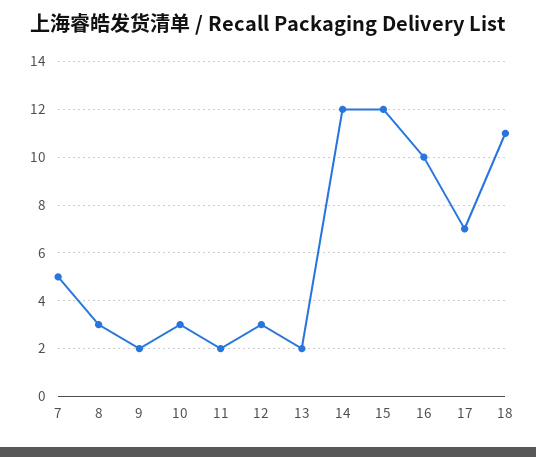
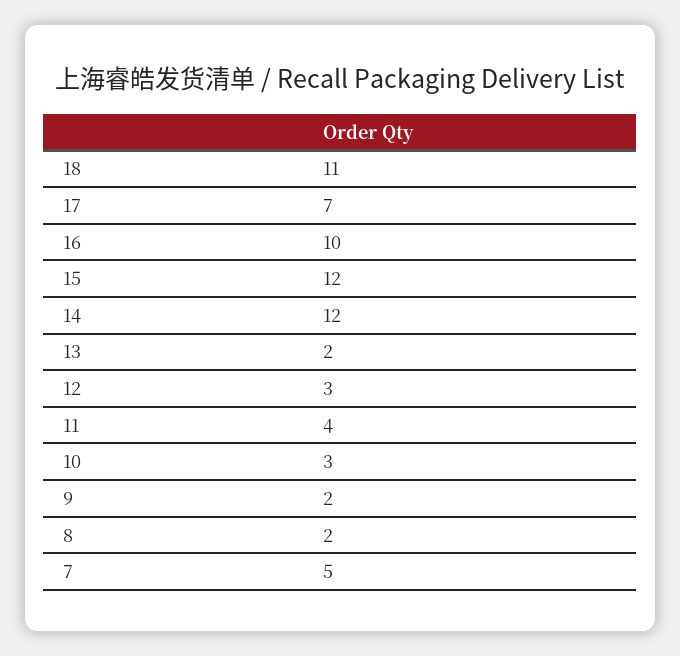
8: 3 -> 2
11: 2 -> 4

